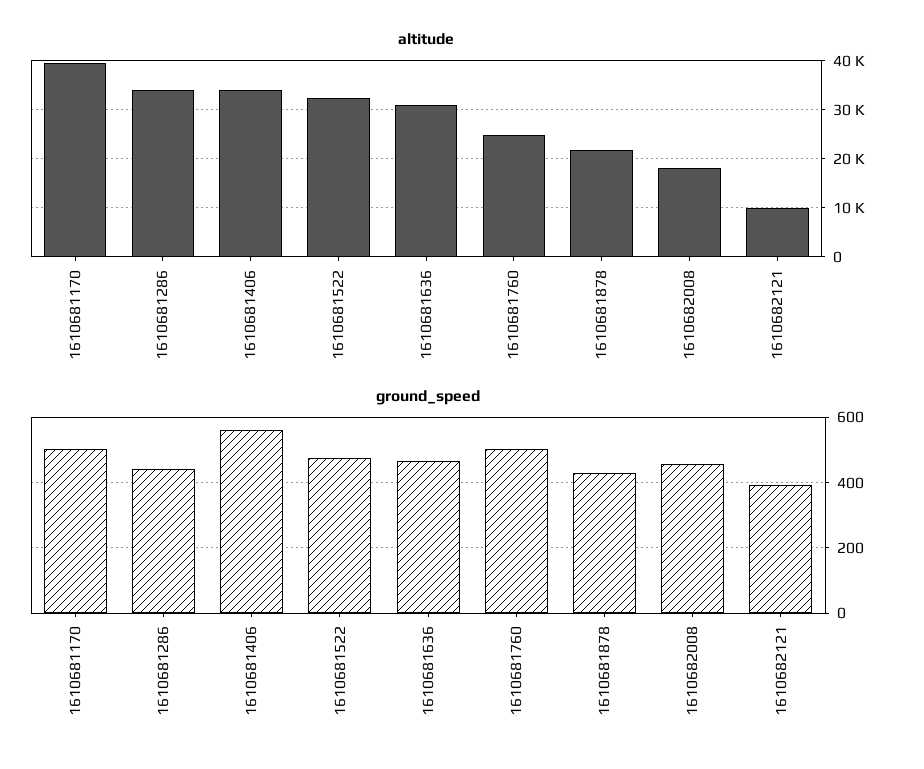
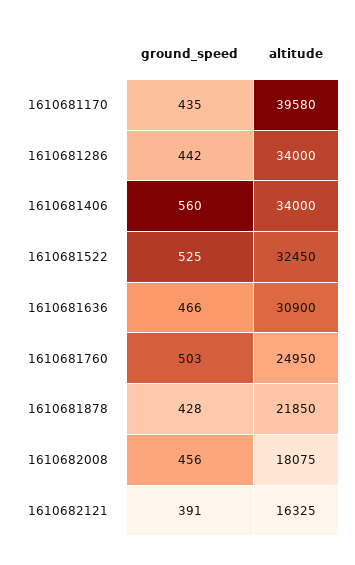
altitude, 1610682121: 10000 -> 16325
ground_speed, 1610681170: 500 -> 435
ground_speed, 1610681522: 480 -> 525

